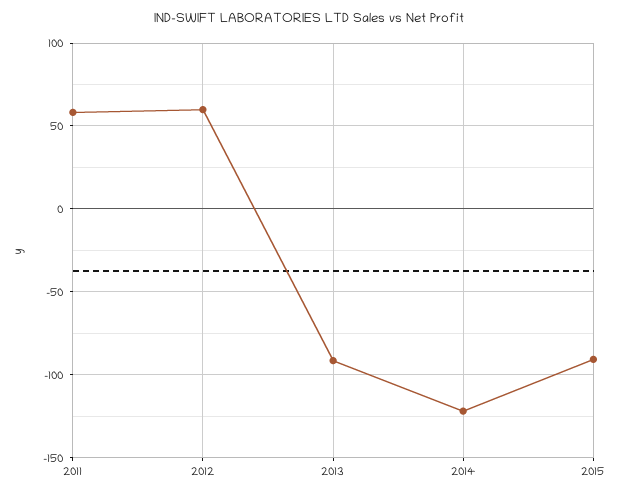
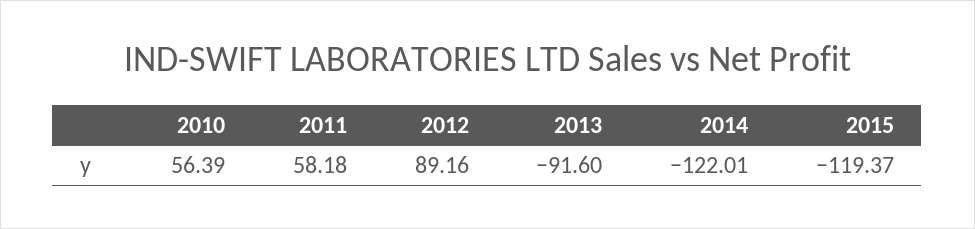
2012: 60 -> 89.16
2015: -90 -> -119.37
2010: none -> 56.39

